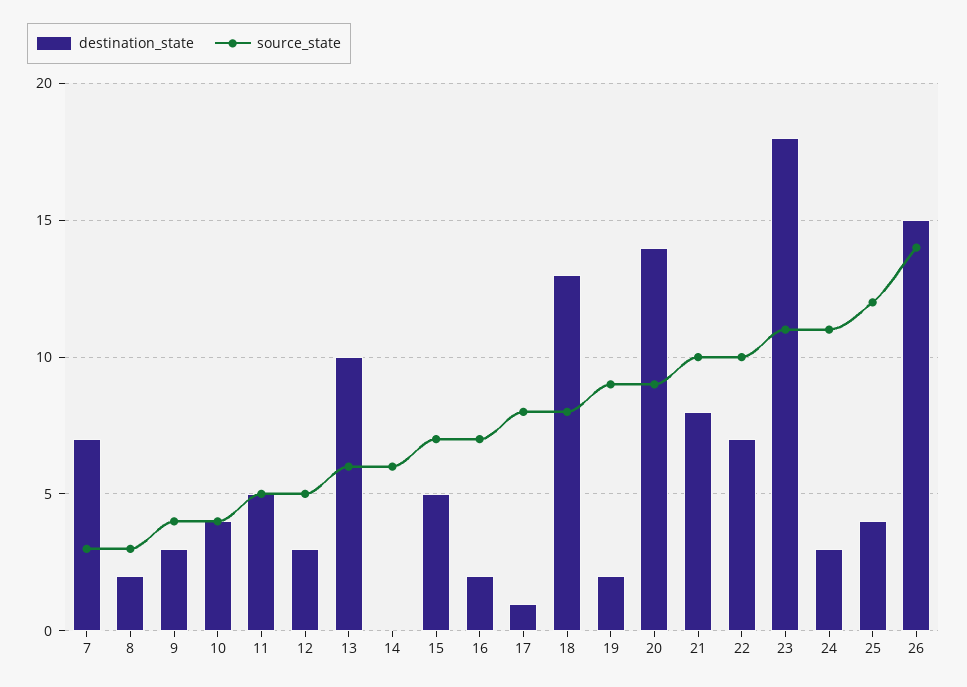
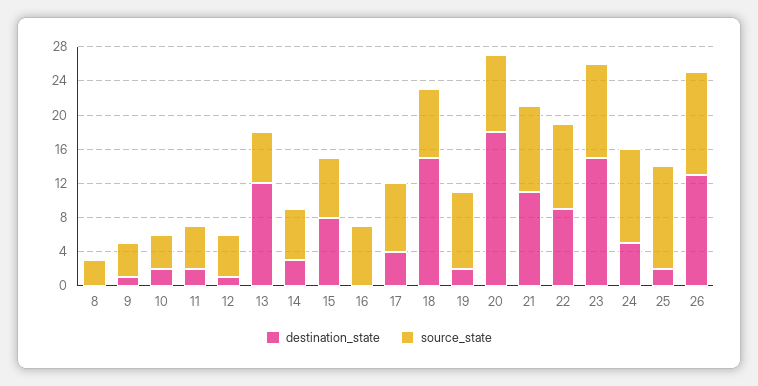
destination_state, 7: 7 -> none
source_state, 7: 3 -> none
destination_state, 8: 2 -> 0
destination_state, 9: 3 -> 1
destination_state, 10: 4 -> 2
destination_state, 11: 5 -> 2
destination_state, 12: 3 -> 1
destination_state, 13: 10 -> 12
destination_state, 14: 0 -> 3
destination_state, 15: 5 -> 8
destination_state, 16: 2 -> 0
destination_state, 17: 1 -> 4
destination_state, 18: 13 -> 15
destination_state, 20: 14 -> 18
destination_state, 21: 8 -> 11
destination_state, 22: 7 -> 9
destination_state, 23: 18 -> 15
destination_state, 24: 3 -> 5
destination_state, 25: 4 -> 2
destination_state, 26: 15 -> 13
source_state, 26: 14 -> 12

